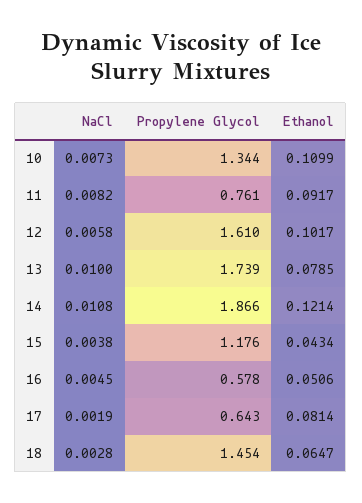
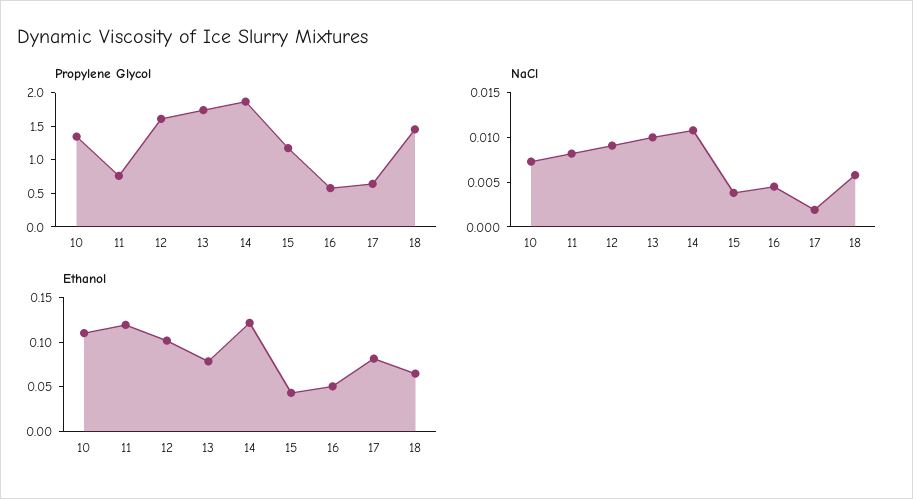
Ethanol, 11: 0.0917 -> 0.12
NaCl, 12: 0.0058 -> 0.009
NaCl, 18: 0.0028 -> 0.006

